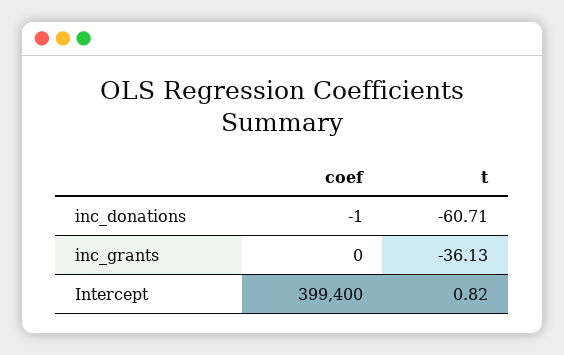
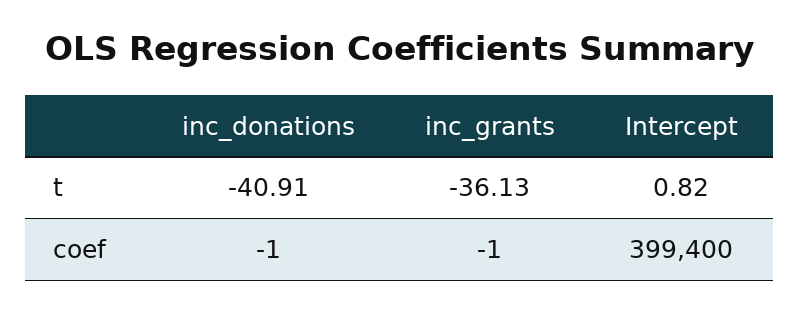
t, inc_donations: -60.71 -> -40.91
coef, inc_grants: 0 -> -1

